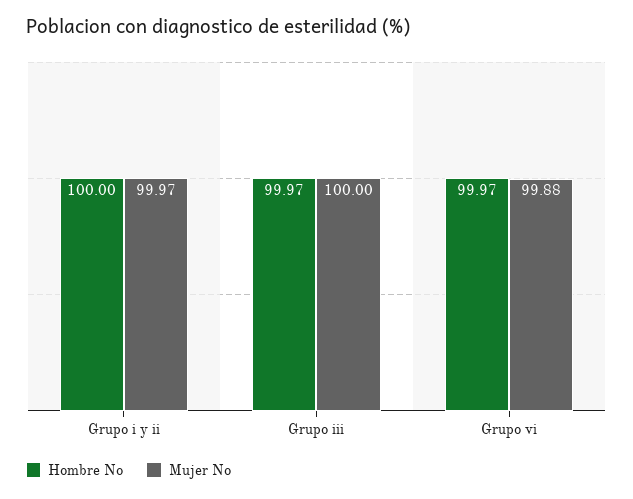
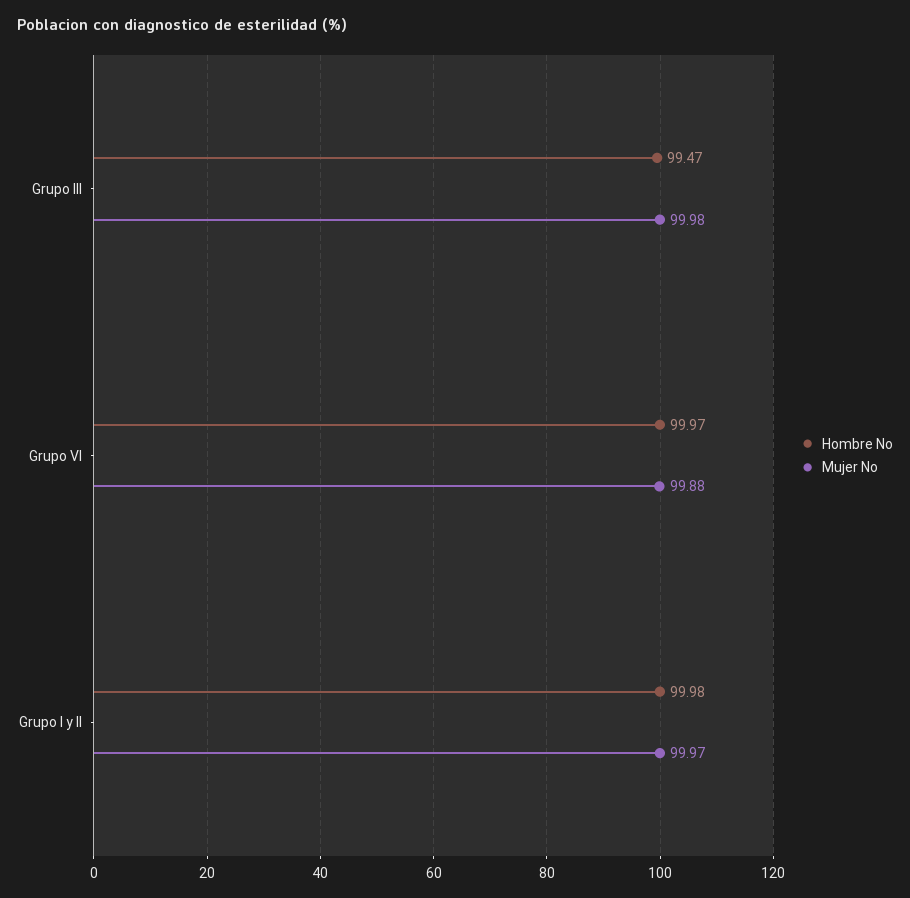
Hombre No, Grupo i y ii: 100 -> 99.98
Hombre No, Grupo iii: 99.97 -> 99.47
Mujer No, Grupo iii: 100 -> 99.98

